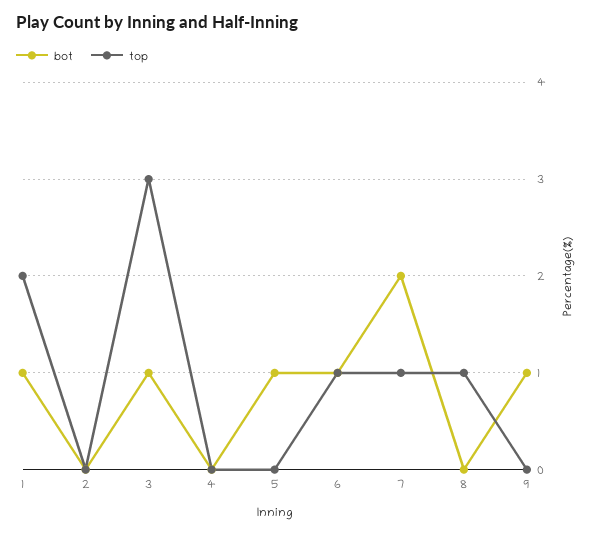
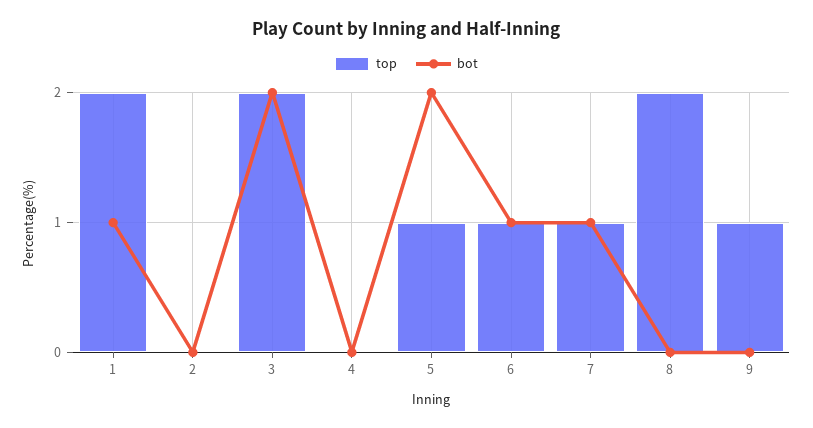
bot, 3: 1 -> 2
top, 3: 3 -> 2
bot, 5: 1 -> 2
top, 5: 0 -> 1
bot, 7: 2 -> 1
top, 8: 1 -> 2
bot, 9: 1 -> 0
top, 9: 0 -> 1

